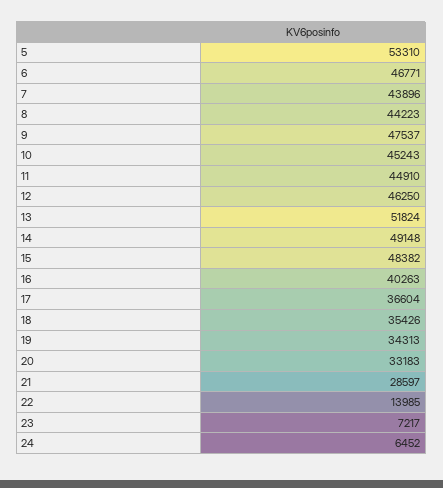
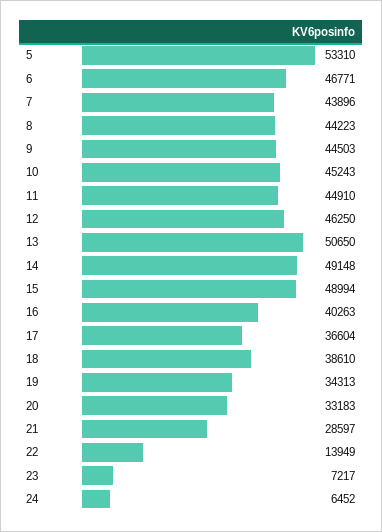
9: 47537 -> 44503
13: 51824 -> 50650
15: 48382 -> 48994
18: 35426 -> 38610
22: 13985 -> 13949

